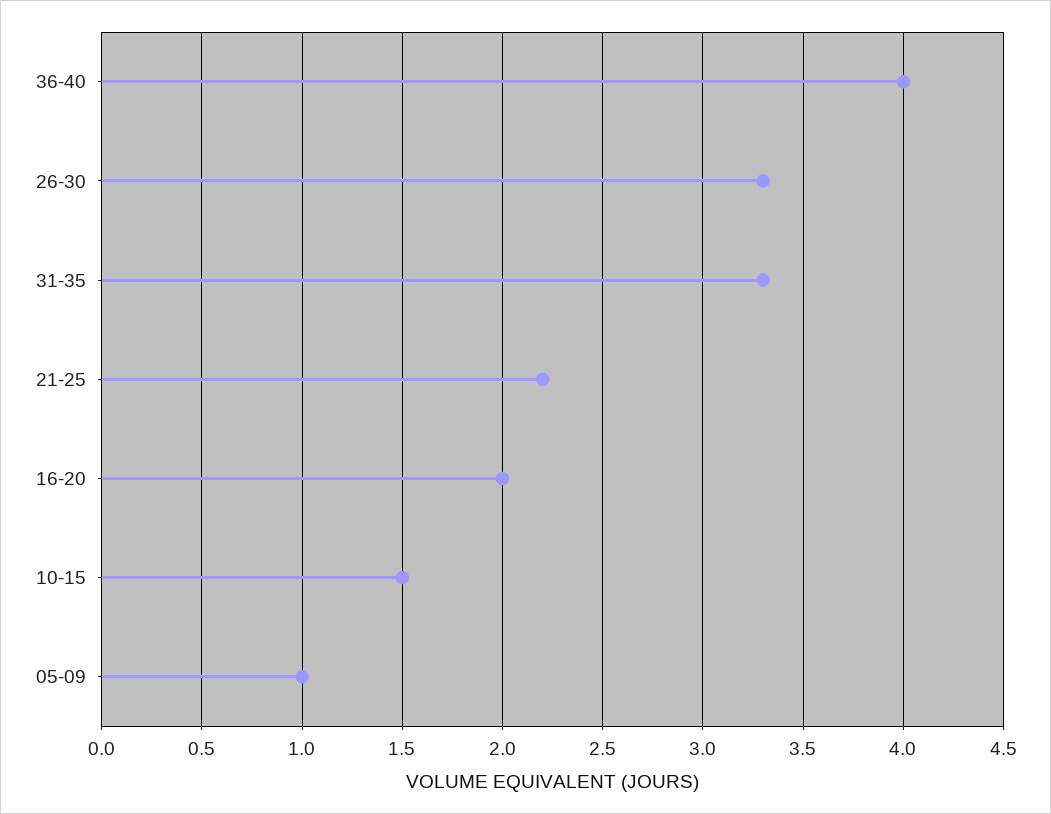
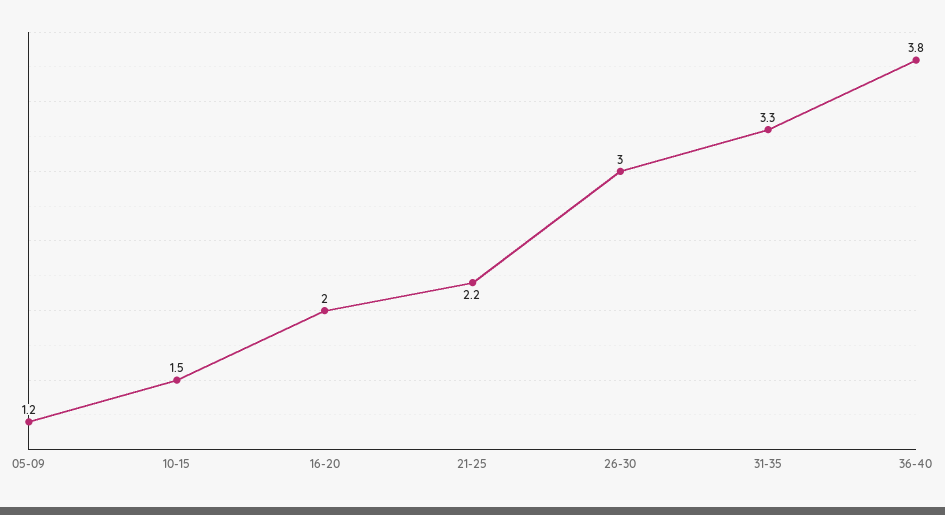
36-40: 4 -> 3.8
26-30: 3.3 -> 3
05-09: 1 -> 1.2

